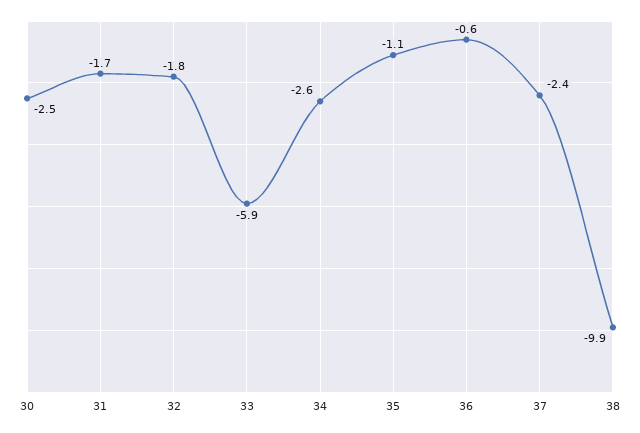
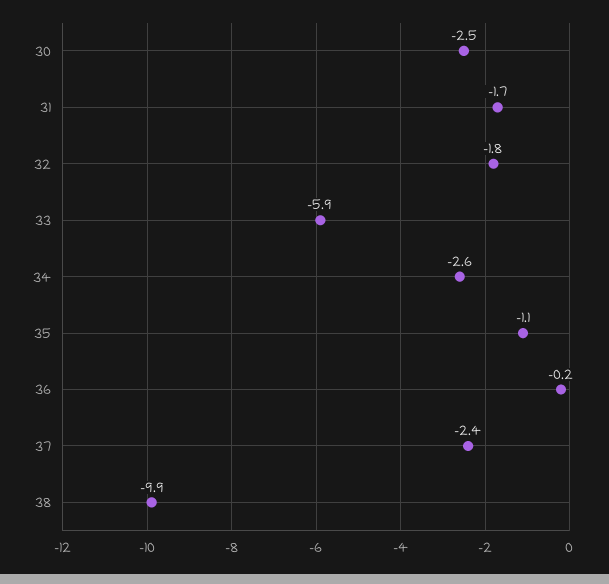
36: -0.6 -> -0.2

